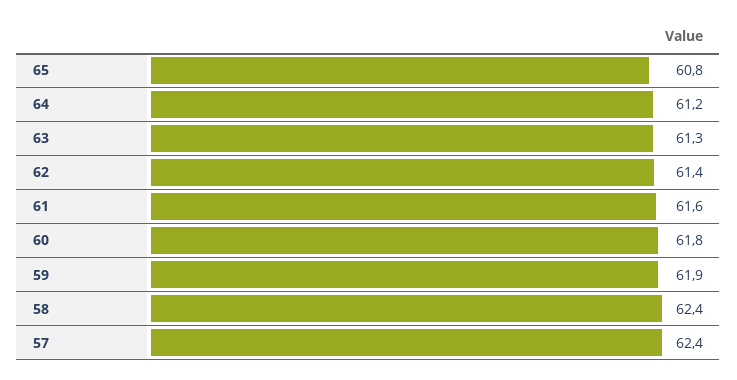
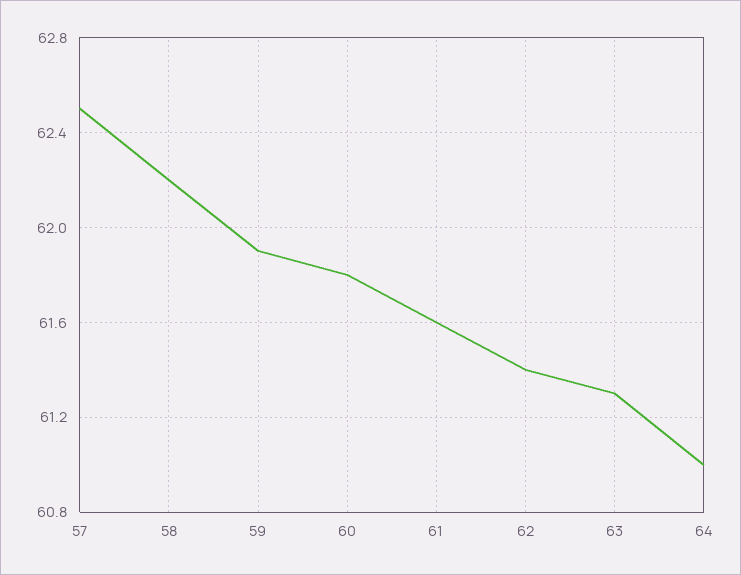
65: 60.8 -> none
64: 61.2 -> 61
58: 62.4 -> 62.2
57: 62.4 -> 62.5

